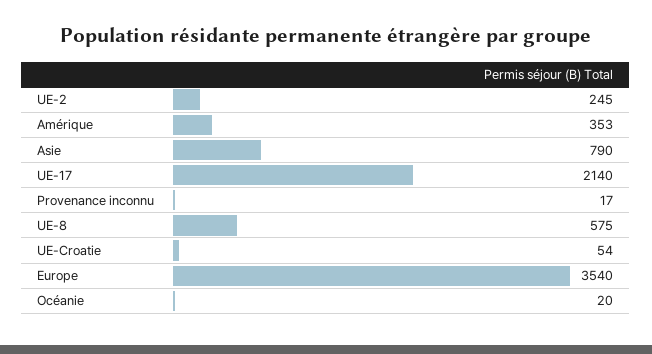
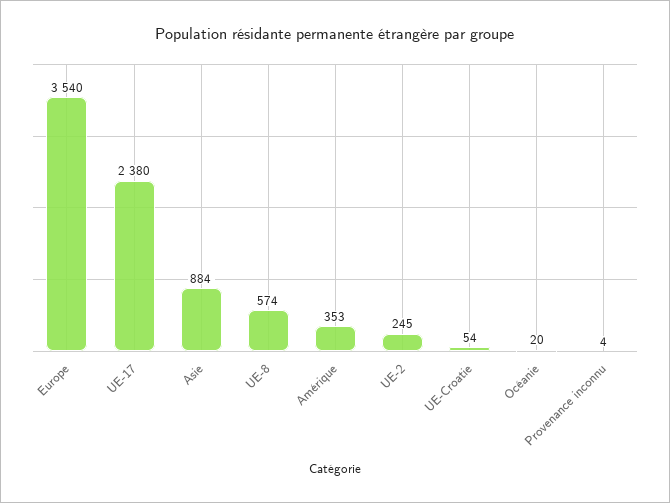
Asie: 790 -> 884
UE-17: 2140 -> 2380
Provenance inconnu: 17 -> 4
UE-8: 575 -> 574

